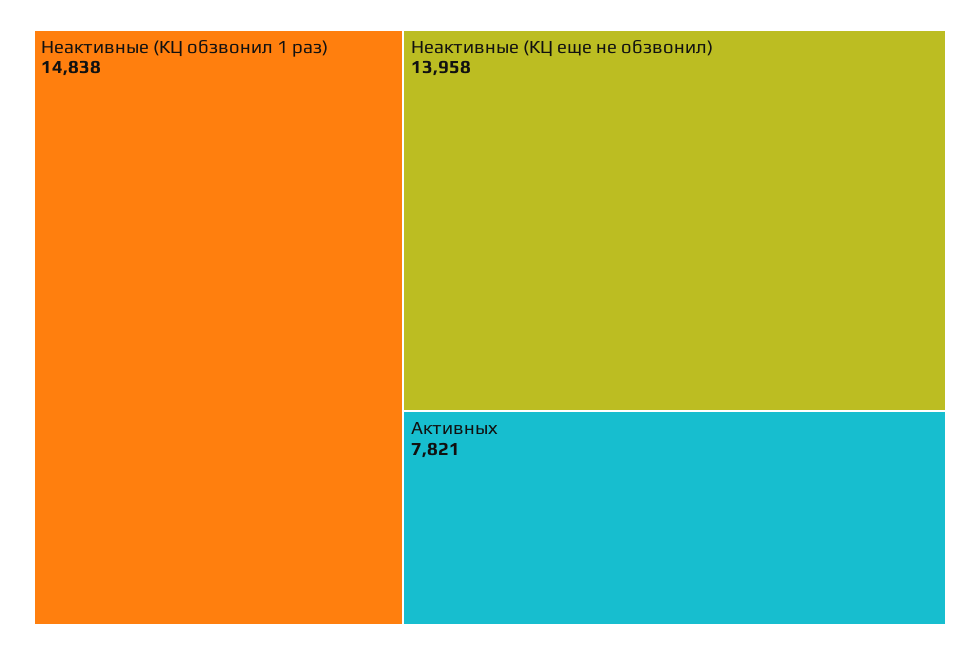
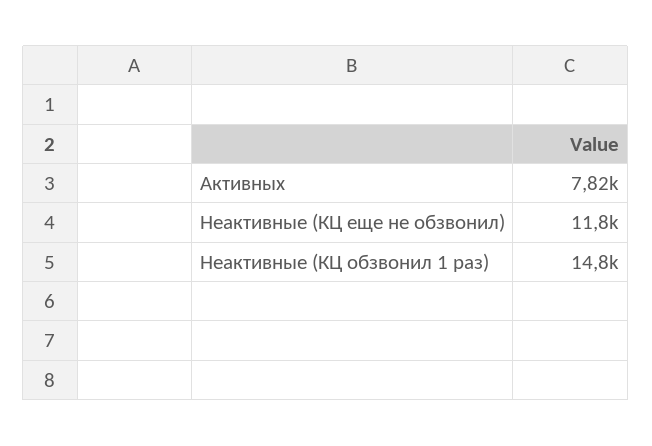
Неактивные (КЦ еще не обзвонил): 13958 -> 11800

